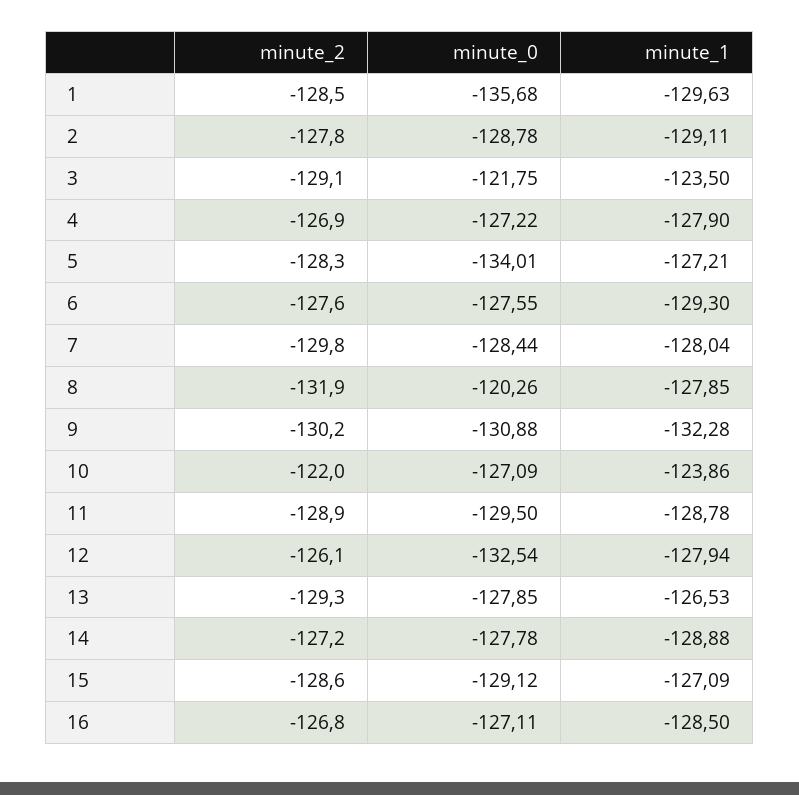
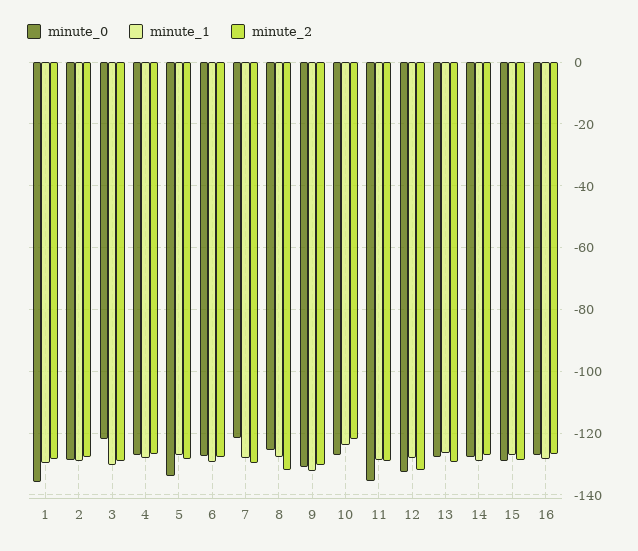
minute_1, 3: -123.5 -> -130
minute_0, 7: -128.44 -> -122
minute_0, 8: -120.26 -> -126
minute_0, 11: -129.5 -> -136
minute_2, 12: -126.1 -> -132

